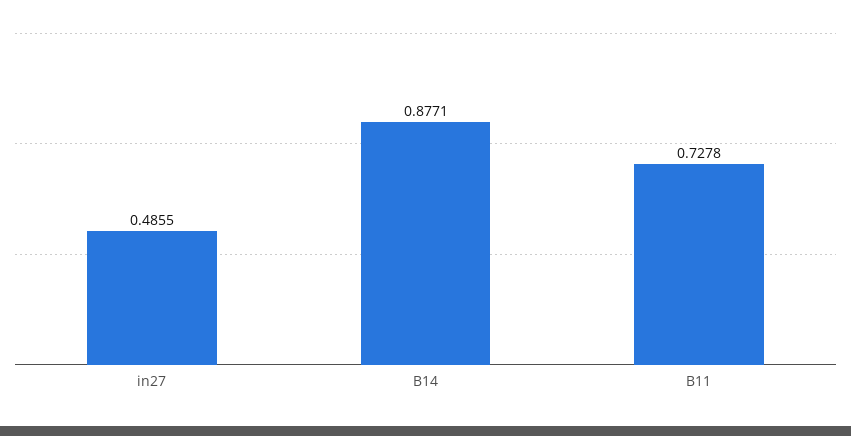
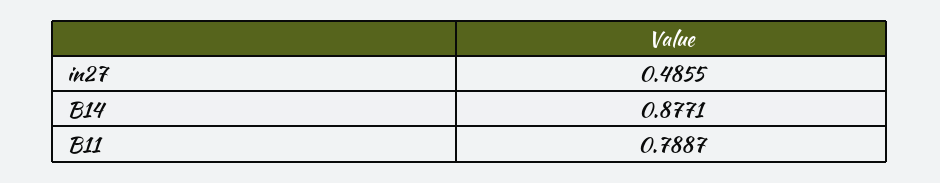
B11: 0.7278 -> 0.7887

